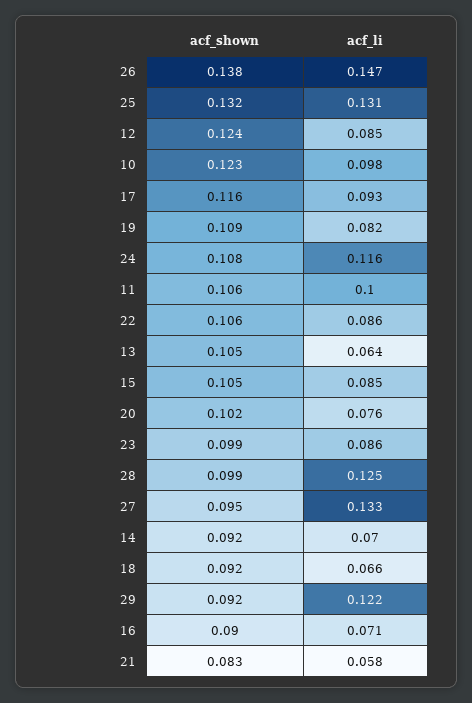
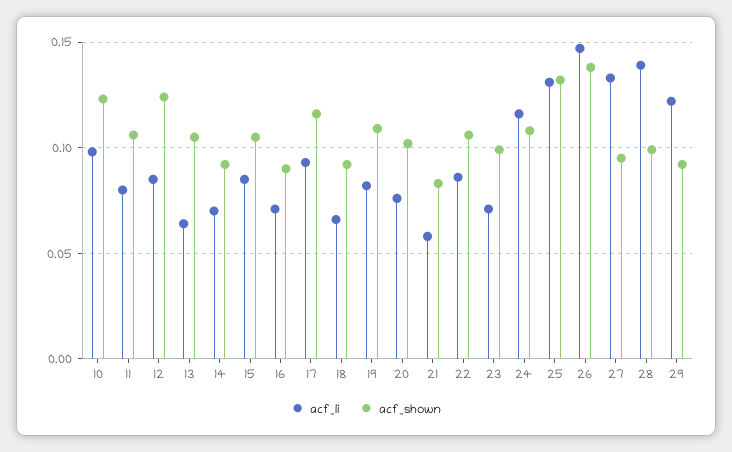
acf_li, 11: 0.1 -> 0.08
acf_li, 23: 0.086 -> 0.07
acf_li, 28: 0.125 -> 0.14

